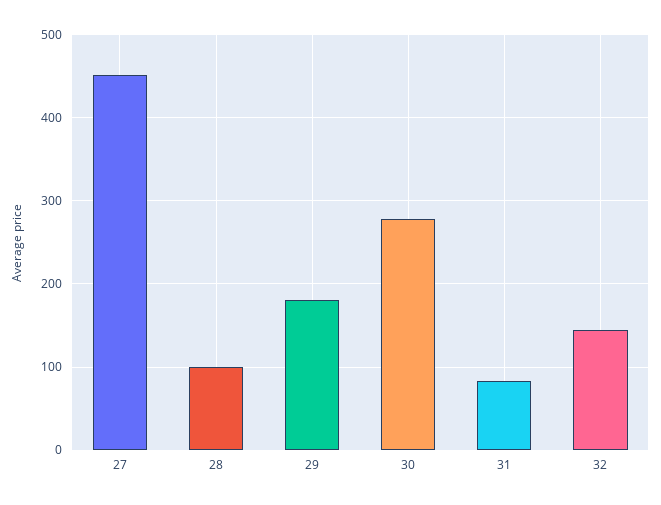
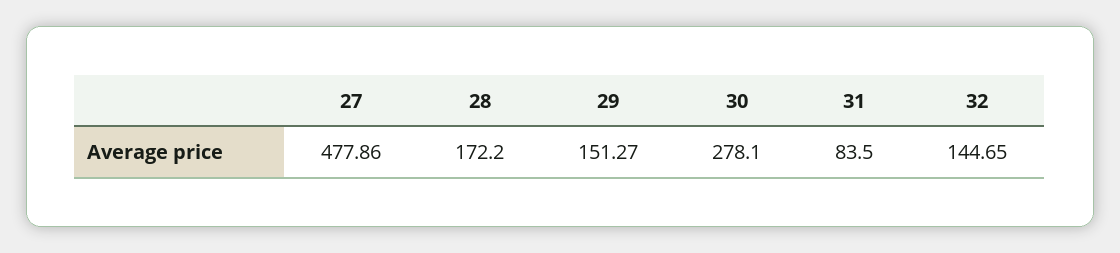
27: 450 -> 477.86
28: 100 -> 172.2
29: 180 -> 151.27

